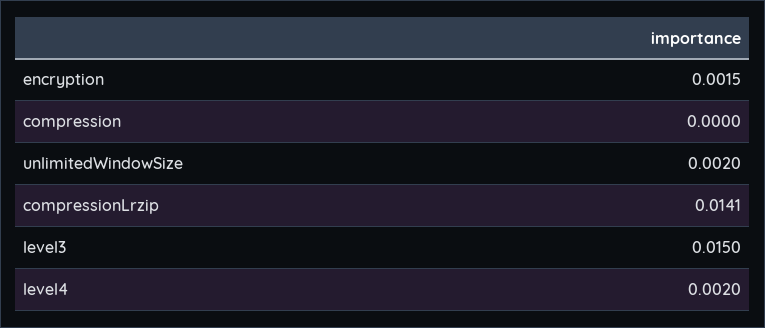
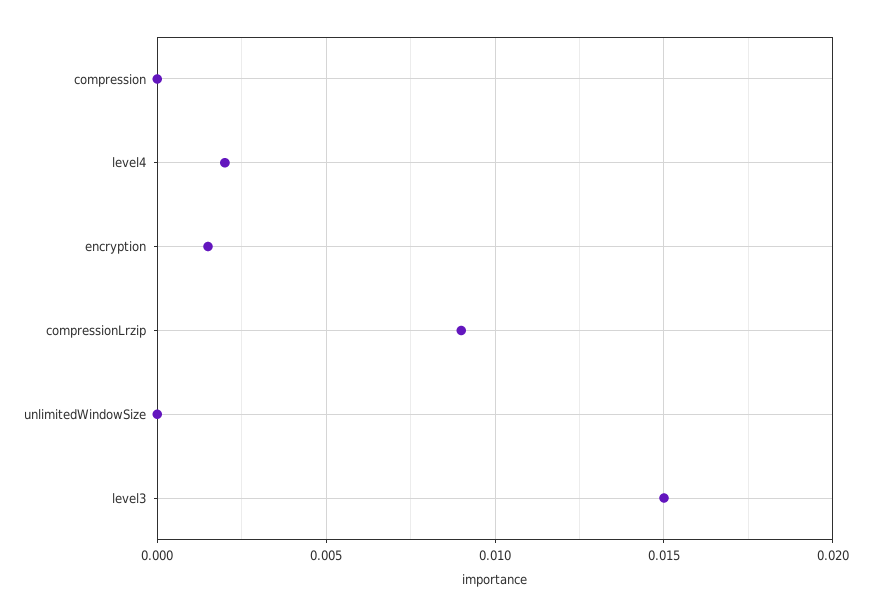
unlimitedWindowSize: 0.002 -> 0
compressionLrzip: 0.0141 -> 0.009

